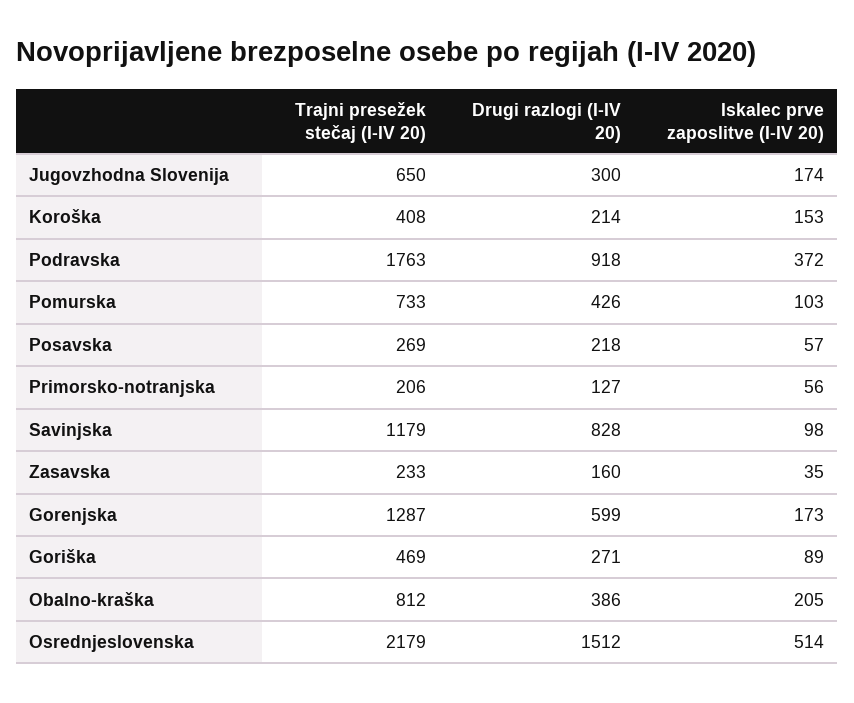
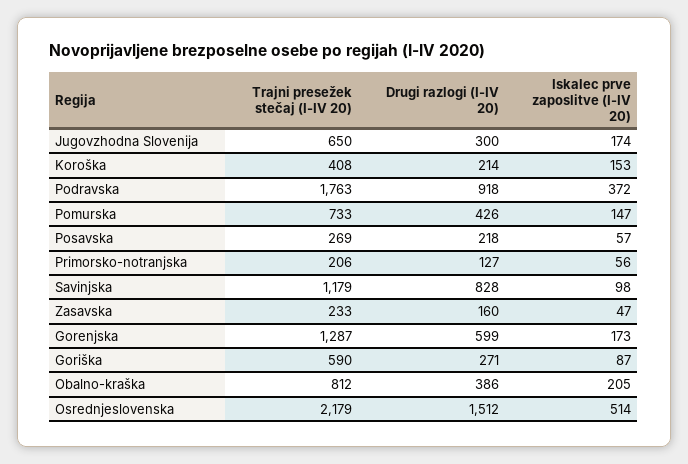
Iskalec prve zaposlitve (I-IV 20), Pomurska: 103 -> 147
Iskalec prve zaposlitve (I-IV 20), Zasavska: 35 -> 47
Trajni presežek stečaj (I-IV 20), Goriška: 469 -> 590
Iskalec prve zaposlitve (I-IV 20), Goriška: 89 -> 87

